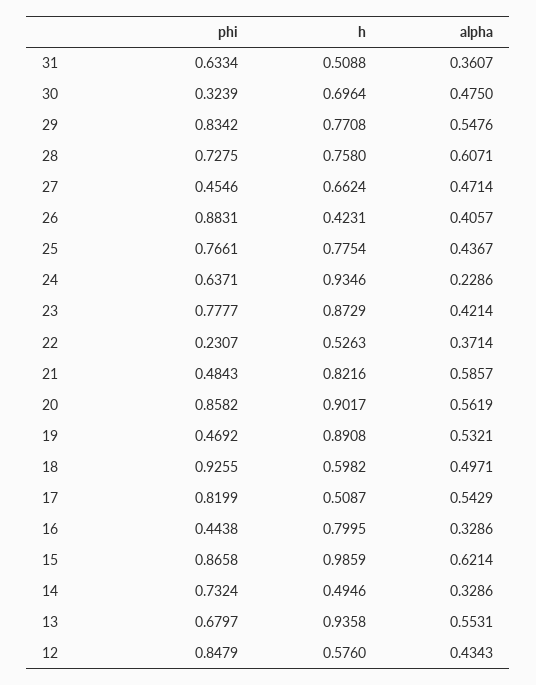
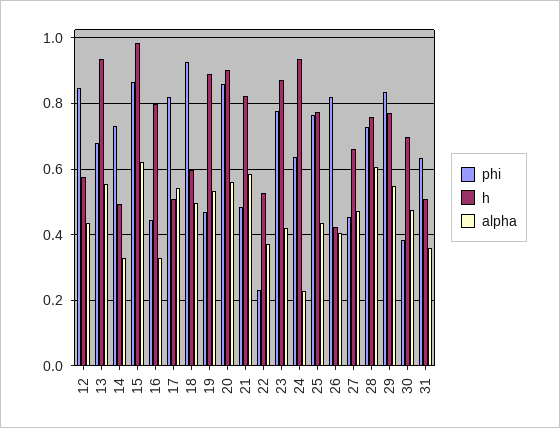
phi, 30: 0.3239 -> 0.38
phi, 26: 0.8831 -> 0.82

